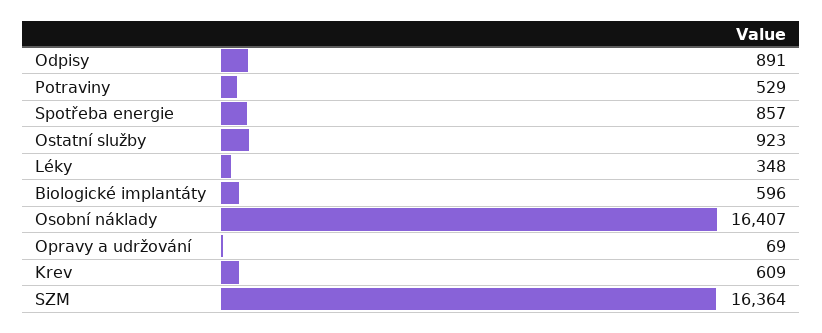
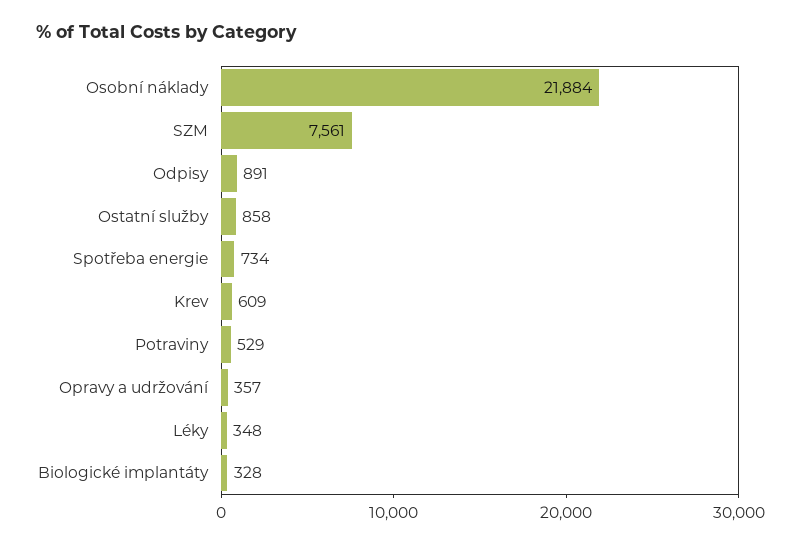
Spotřeba energie: 857 -> 734
Ostatní služby: 923 -> 858
Biologické implantáty: 596 -> 328
Osobní náklady: 16407 -> 21884
Opravy a udržování: 69 -> 357
SZM: 16364 -> 7561

